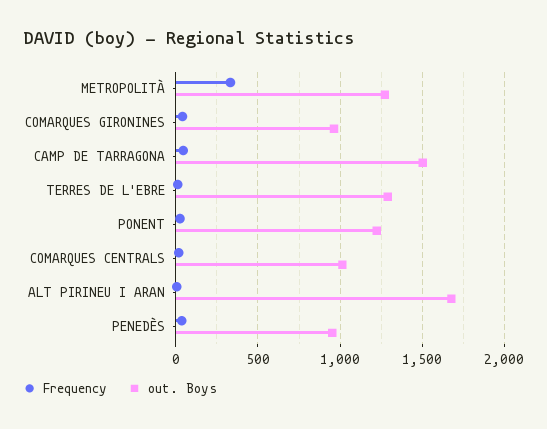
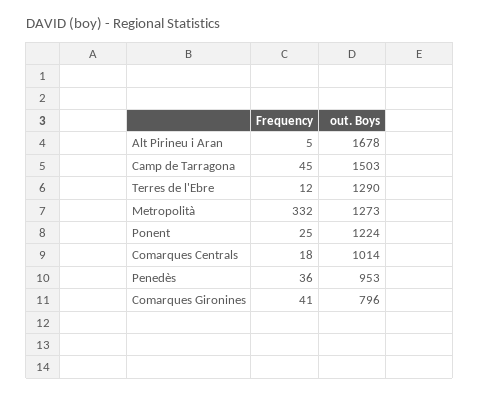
out. Boys, COMARQUES GIRONINES: 950 -> 796

